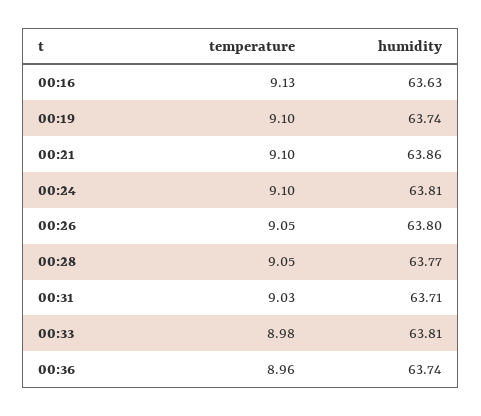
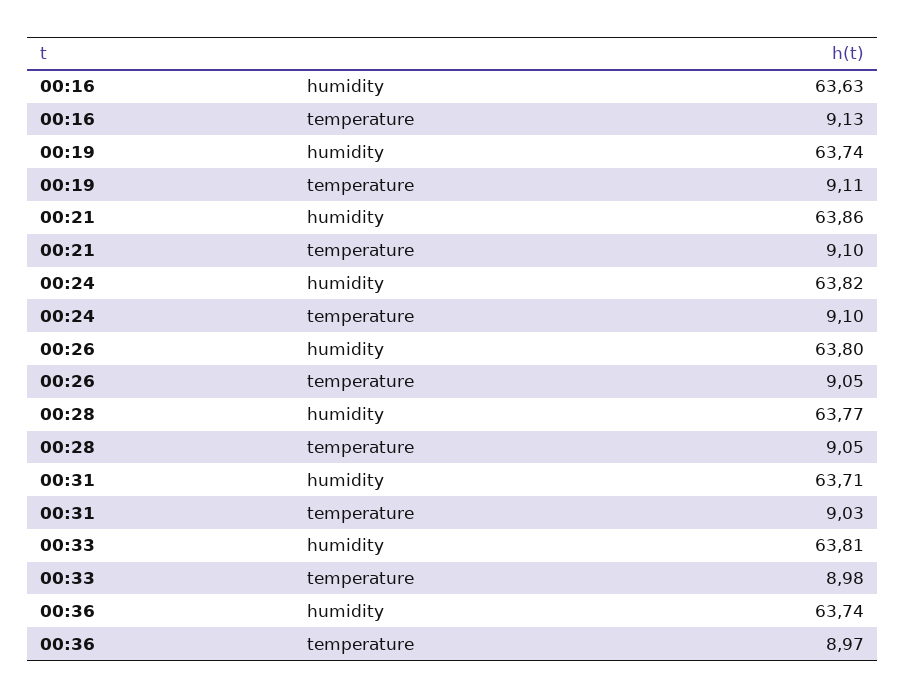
temperature, 00:19: 9.1 -> 9.11
humidity, 00:24: 63.81 -> 63.82
temperature, 00:36: 8.96 -> 8.97

